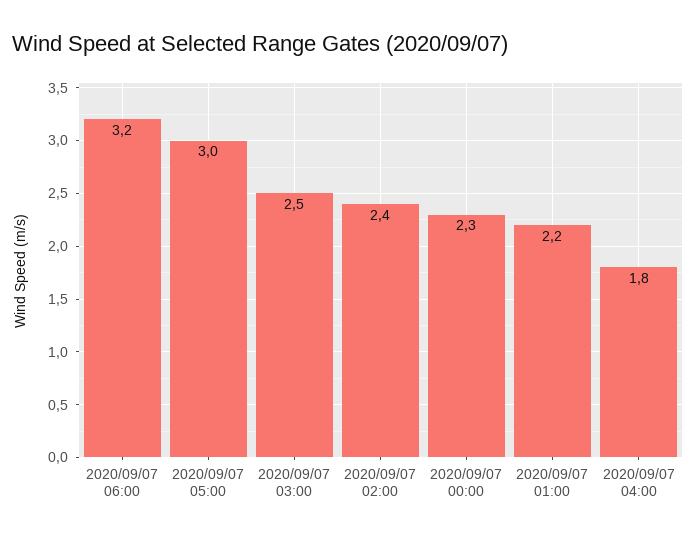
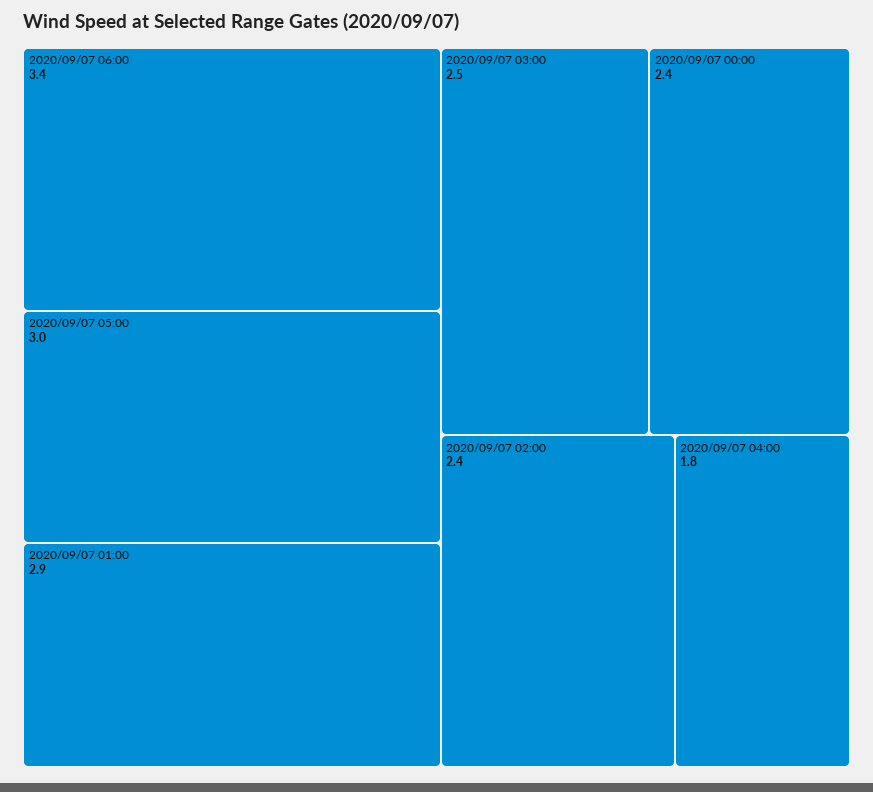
2020/09/07 06:00: 3.2 -> 3.4
2020/09/07 00:00: 2.3 -> 2.4
2020/09/07 01:00: 2.2 -> 2.9

